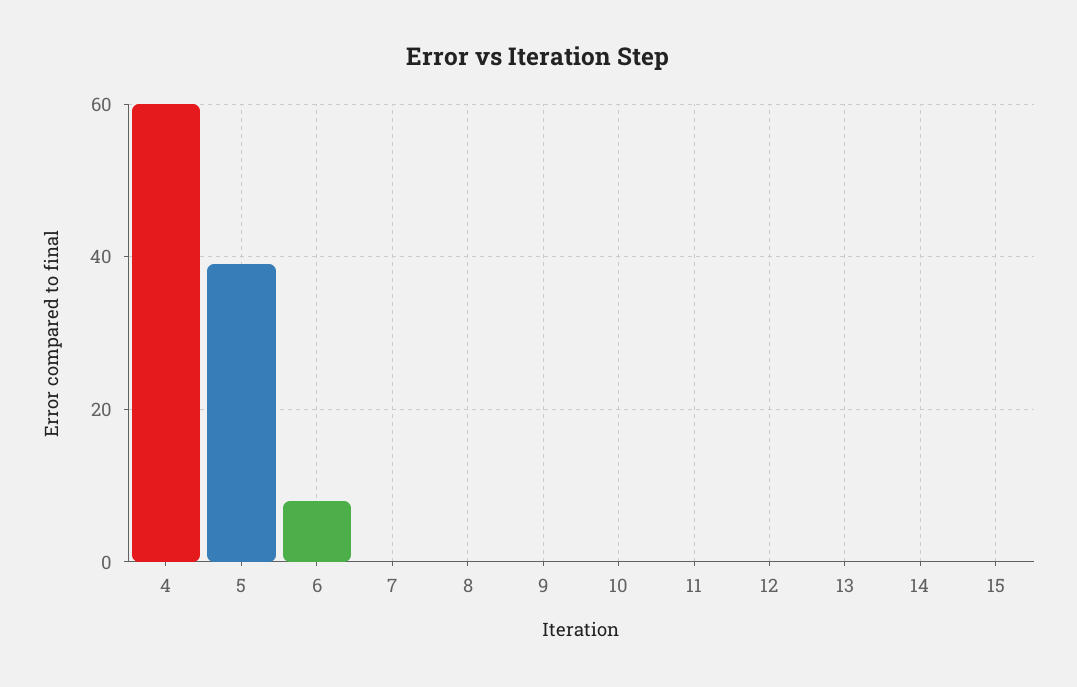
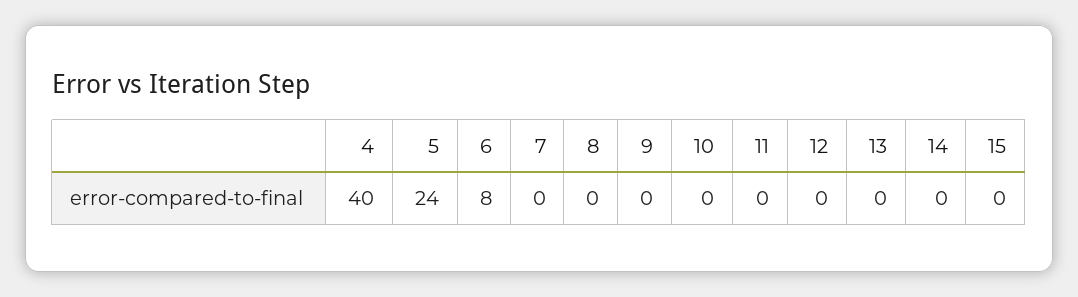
4: 60 -> 40
5: 40 -> 24

